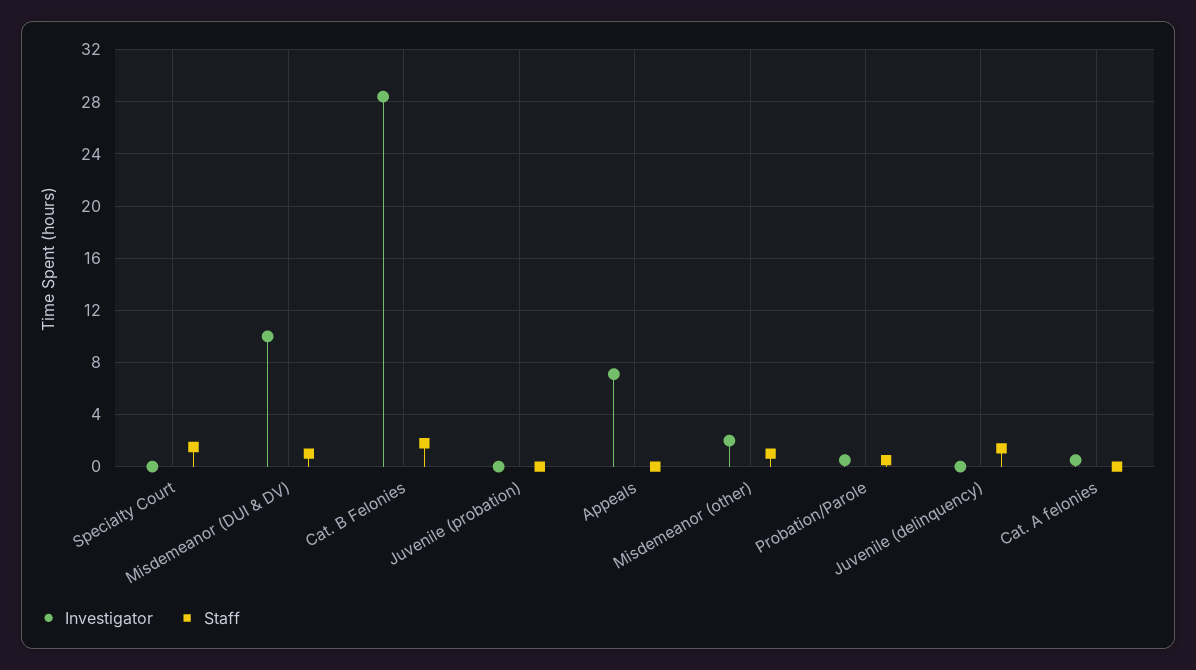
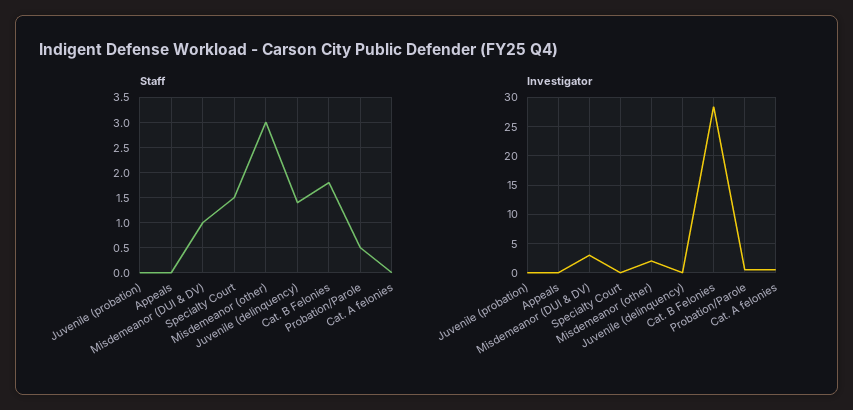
Investigator, Misdemeanor (DUI & DV): 10 -> 2.5
Investigator, Appeals: 7 -> 0
Staff, Misdemeanor (other): 1 -> 3

